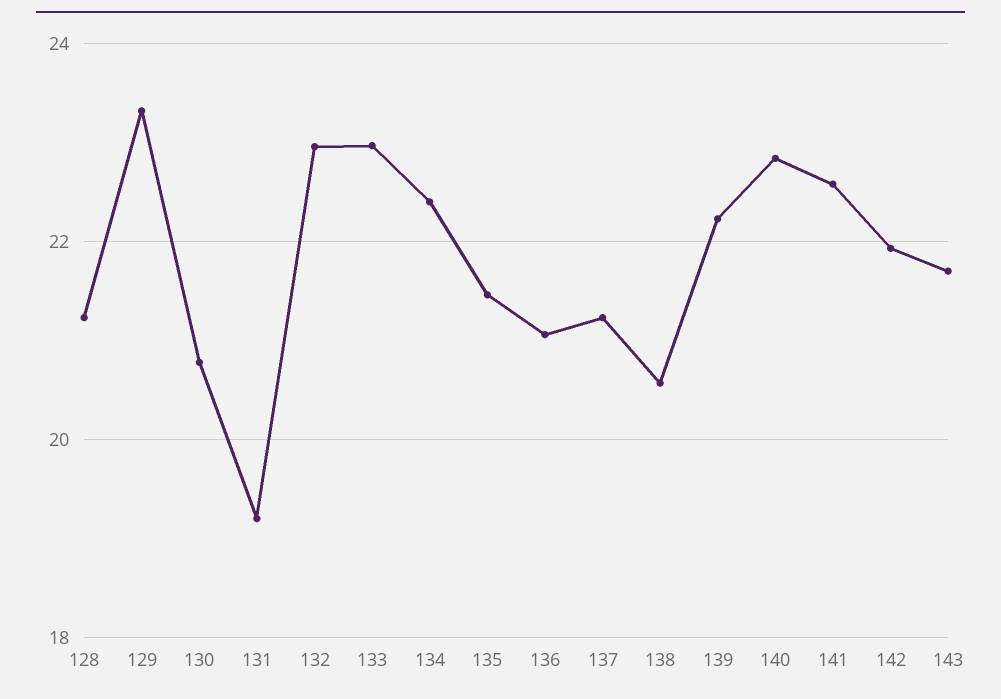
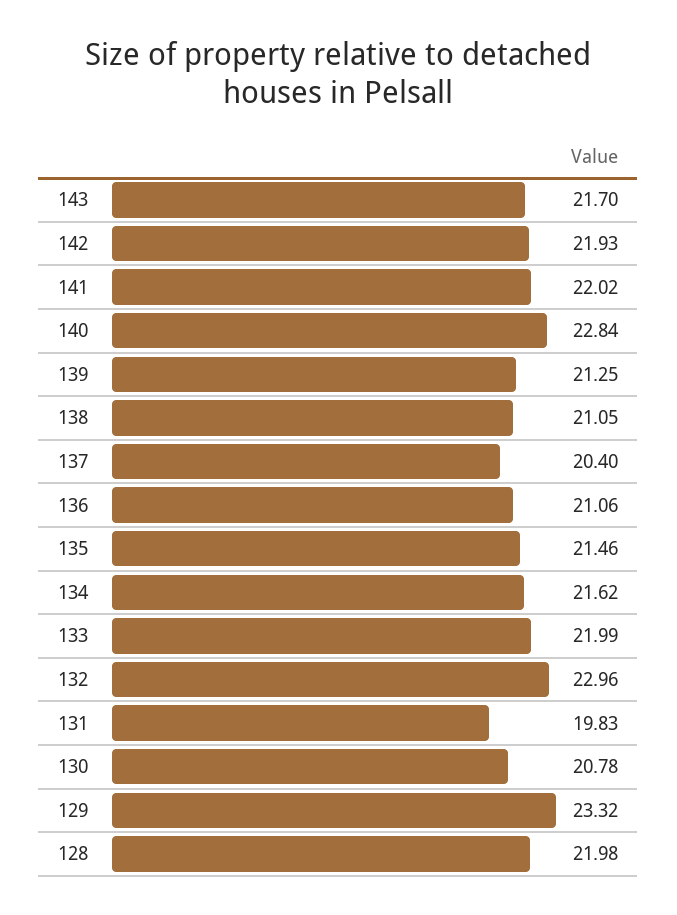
128: 21.2 -> 21.98
131: 19.2 -> 19.83
133: 23 -> 21.99
134: 22.4 -> 21.62
137: 21.2 -> 20.4
138: 20.6 -> 21.05
139: 22.2 -> 21.25
141: 22.6 -> 22.02

